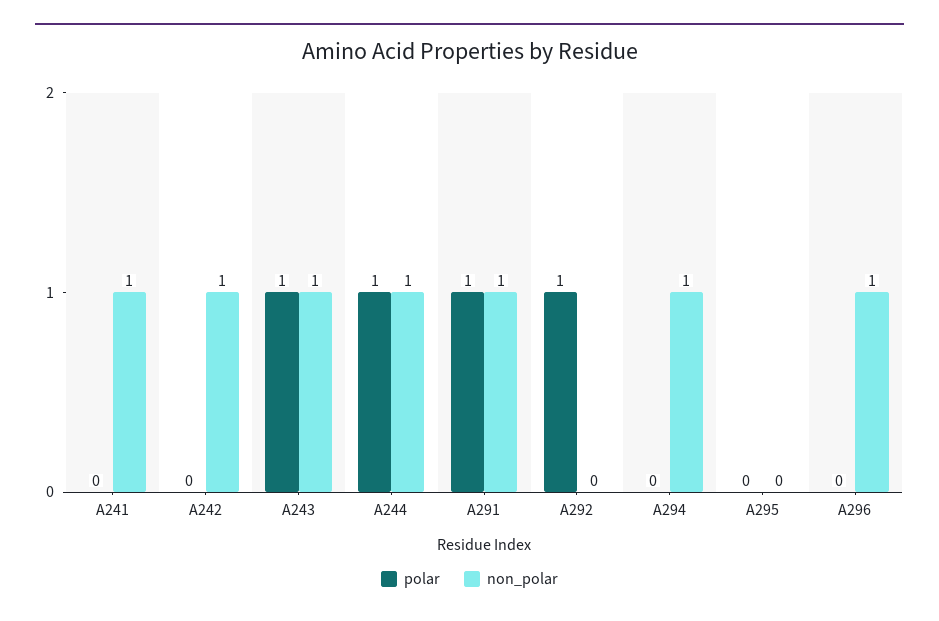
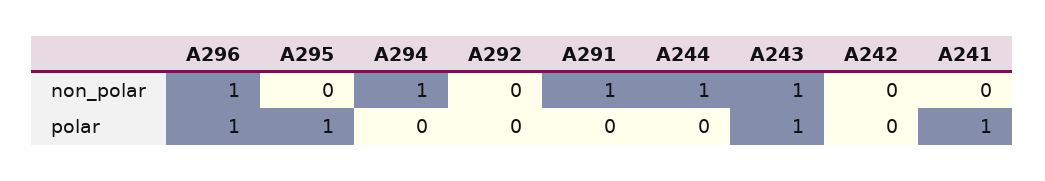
polar, A241: 0 -> 1
non_polar, A241: 1 -> 0
non_polar, A242: 1 -> 0
polar, A244: 1 -> 0
polar, A291: 1 -> 0
polar, A292: 1 -> 0
polar, A295: 0 -> 1
polar, A296: 0 -> 1

